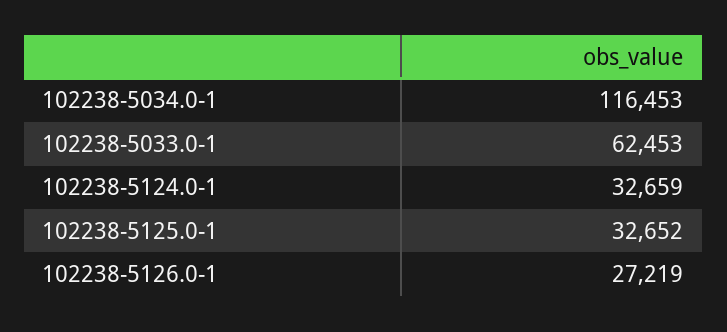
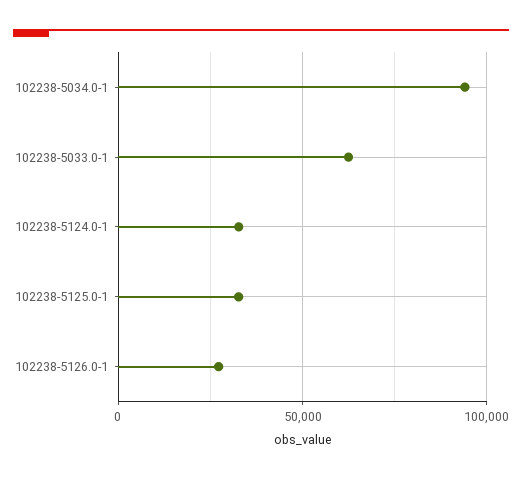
102238-5034.0-1: 116453 -> 95000

